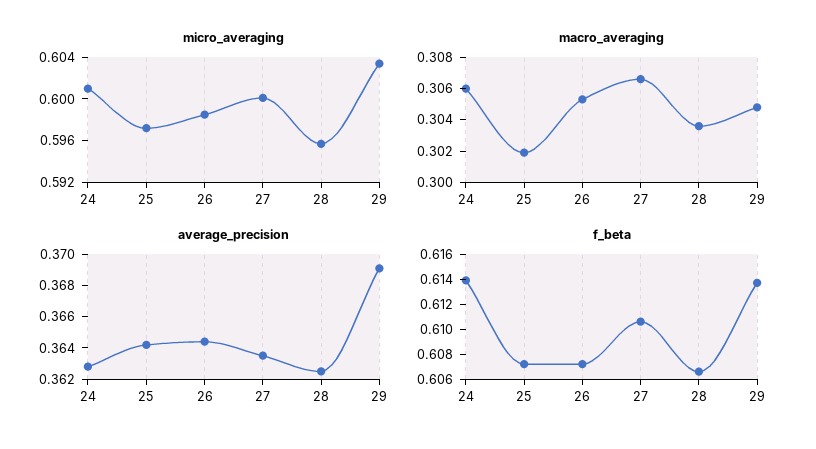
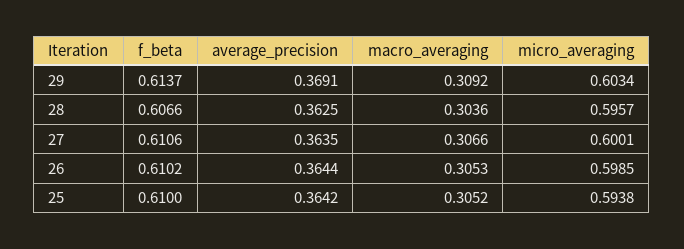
micro_averaging, 24: 0.601 -> none
micro_averaging, 25: 0.597 -> 0.5938
macro_averaging, 24: 0.306 -> none
macro_averaging, 25: 0.302 -> 0.3052
macro_averaging, 29: 0.305 -> 0.3092
average_precision, 24: 0.363 -> none
f_beta, 24: 0.614 -> none
f_beta, 25: 0.607 -> 0.61
f_beta, 26: 0.607 -> 0.6102

